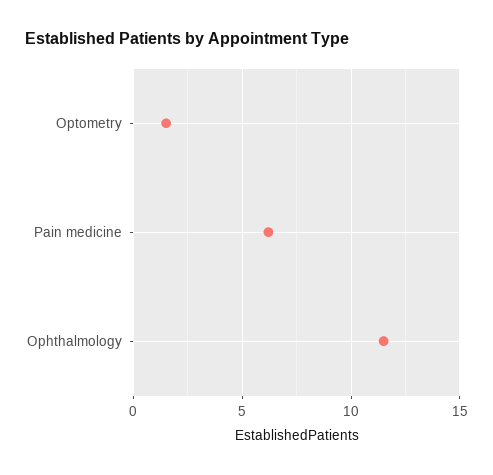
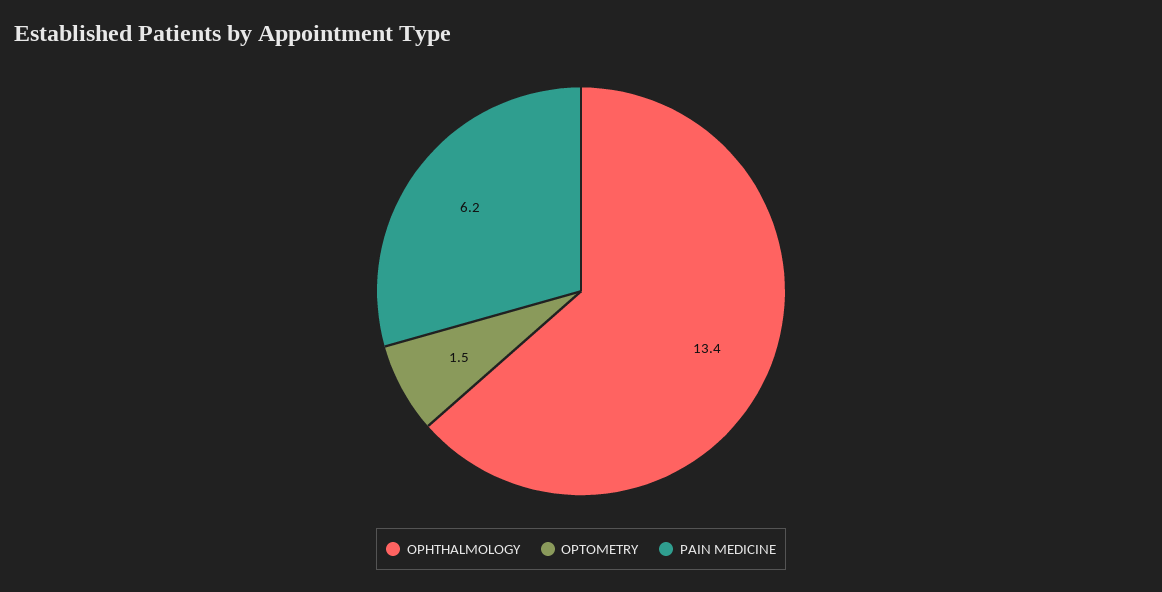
Ophthalmology: 11.5 -> 13.4

